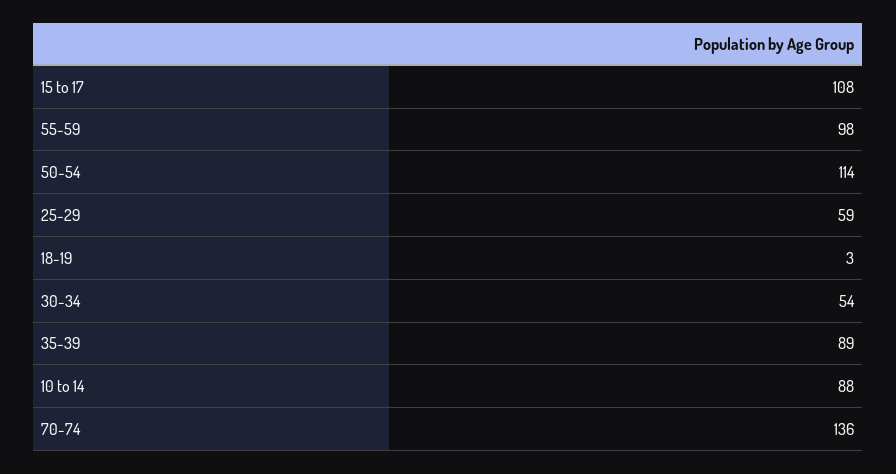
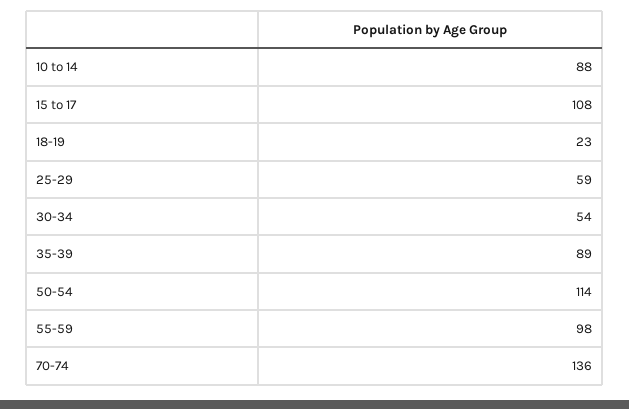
18-19: 3 -> 23

